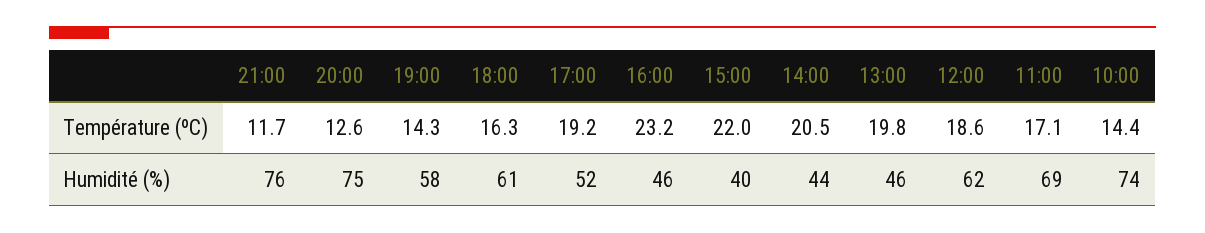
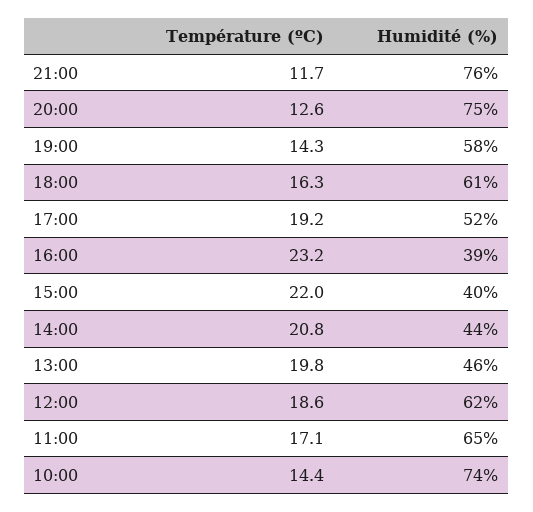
14:00, Température (ºC): 20.5 -> 20.8
16:00, Humidité (%): 46 -> 39
11:00, Humidité (%): 69 -> 65

